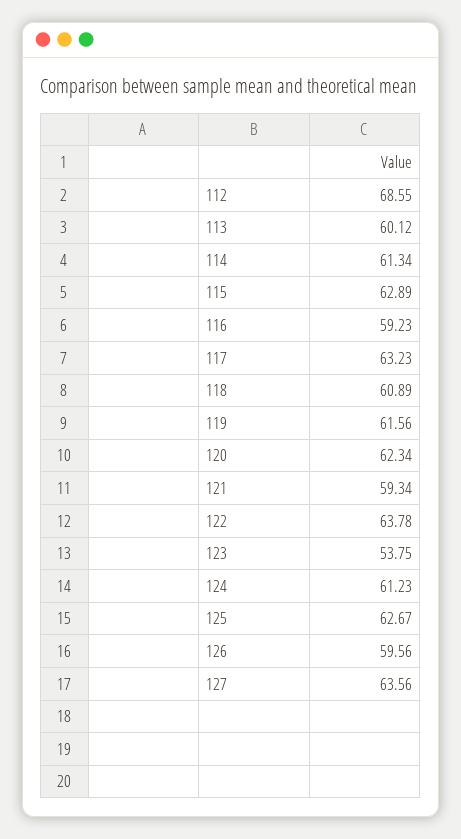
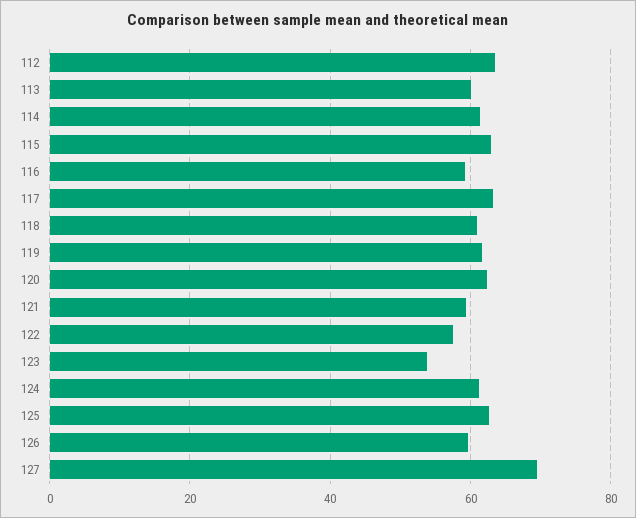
112: 68.55 -> 64
122: 63.78 -> 58
127: 63.56 -> 70

